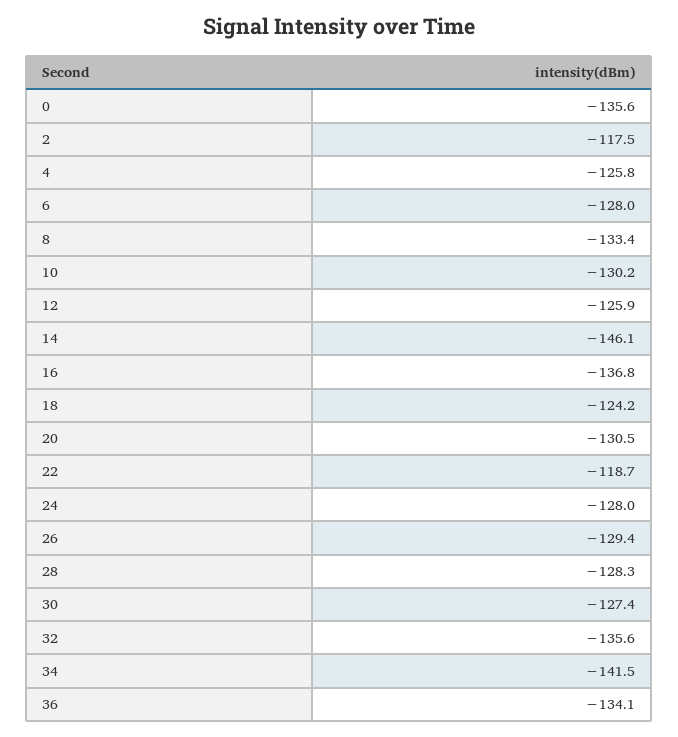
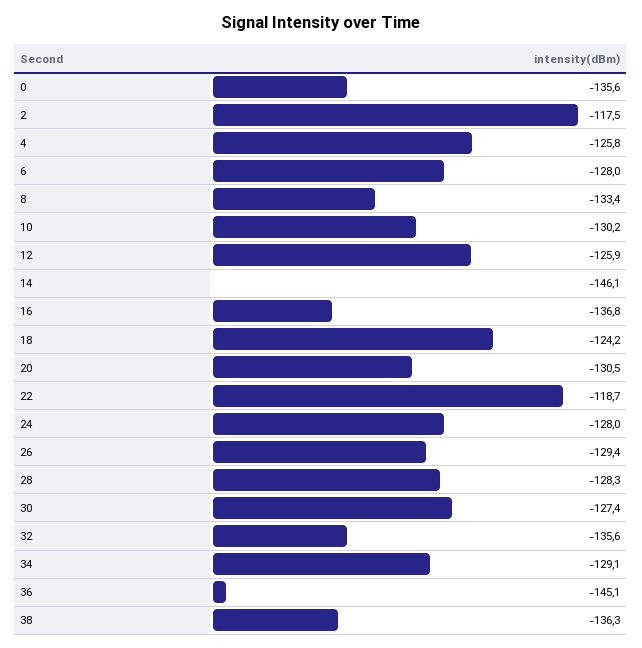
34: -141.5 -> -129.1
36: -134.1 -> -145.1
38: none -> -136.3

